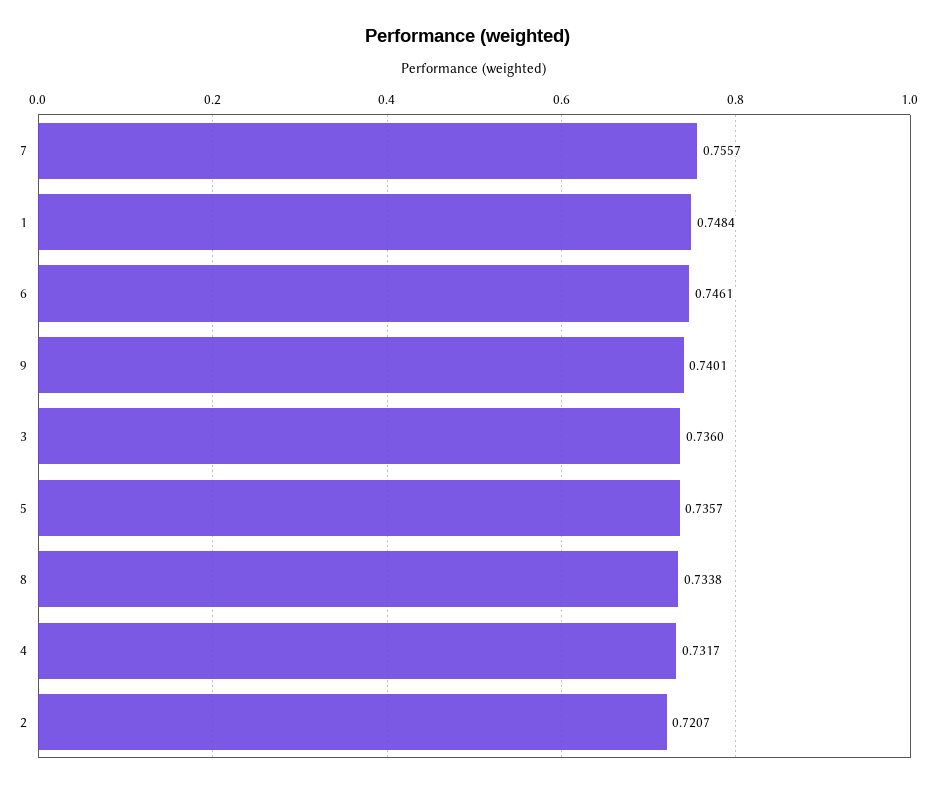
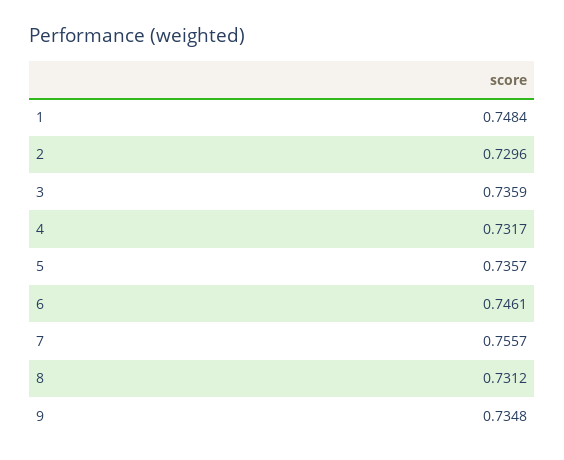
9: 0.7401 -> 0.7348
3: 0.736 -> 0.7359
8: 0.7338 -> 0.7312
2: 0.7207 -> 0.7296

